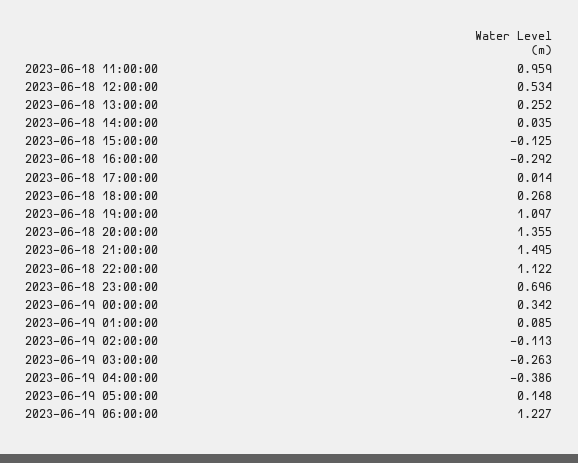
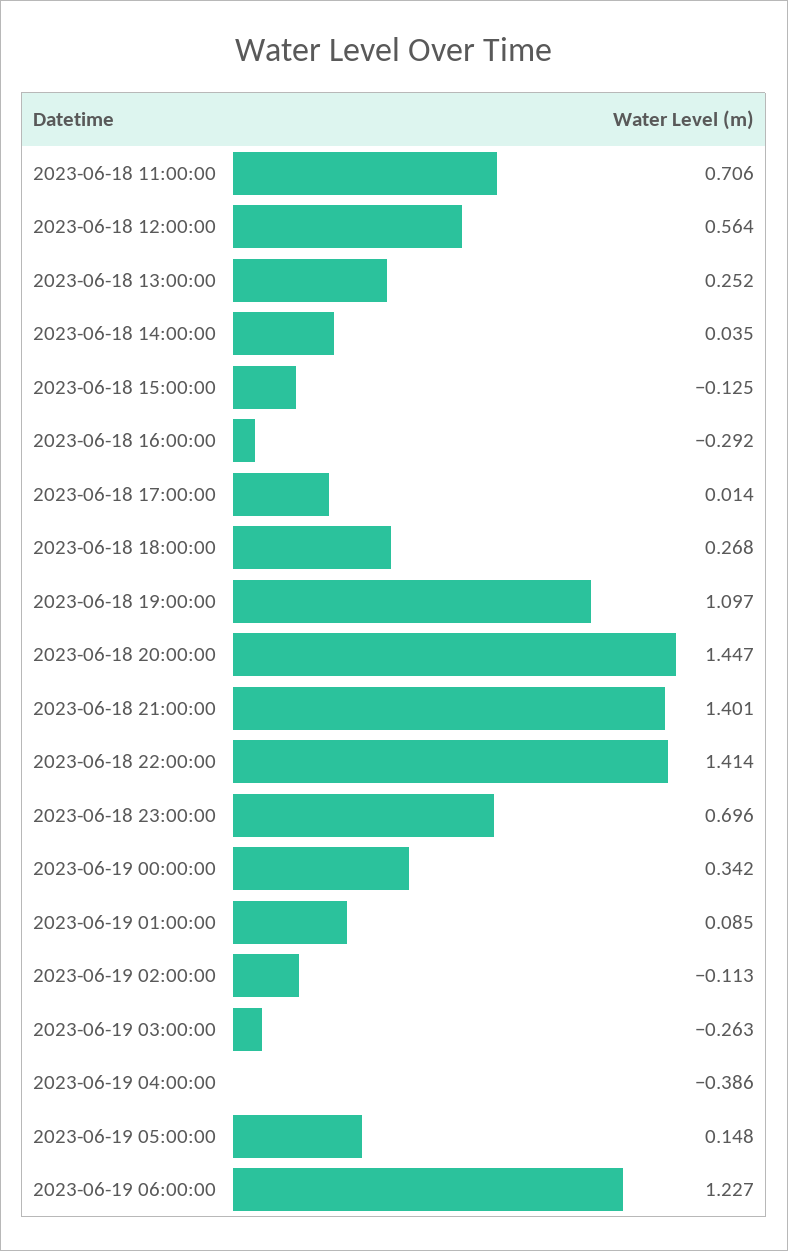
2023-06-18 11:00:00: 0.959 -> 0.706
2023-06-18 12:00:00: 0.534 -> 0.564
2023-06-18 20:00:00: 1.355 -> 1.447
2023-06-18 21:00:00: 1.495 -> 1.401
2023-06-18 22:00:00: 1.122 -> 1.414

